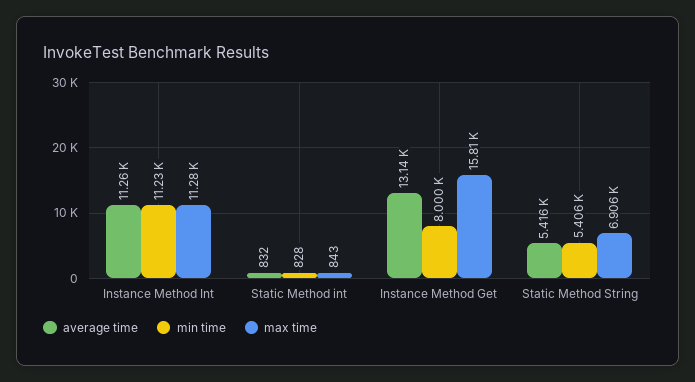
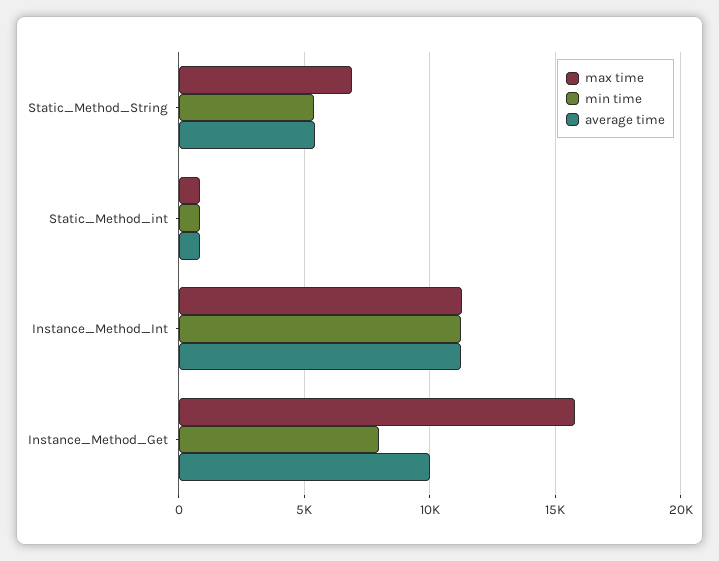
average time, Instance Method Get: 13140 -> 10000

